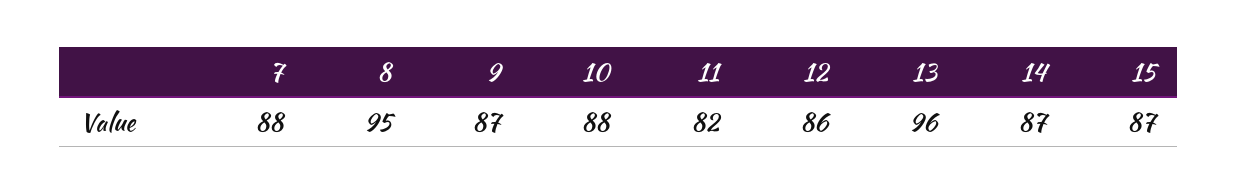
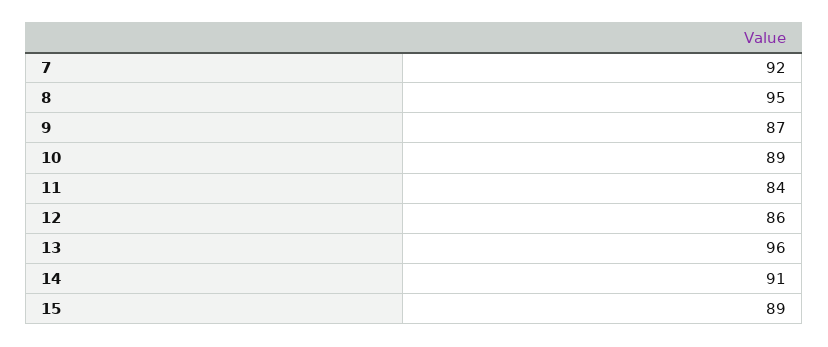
7: 88 -> 92
10: 88 -> 89
11: 82 -> 84
14: 87 -> 91
15: 87 -> 89

